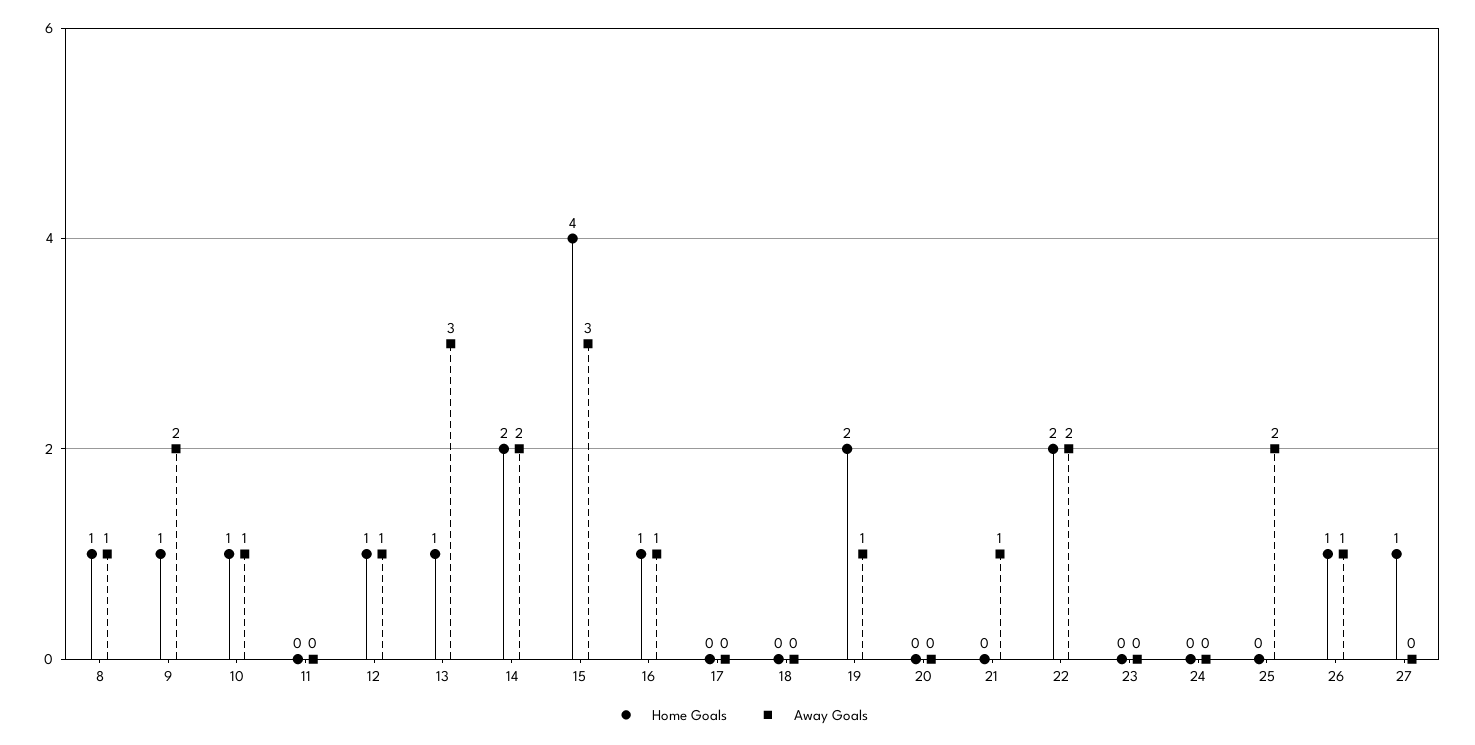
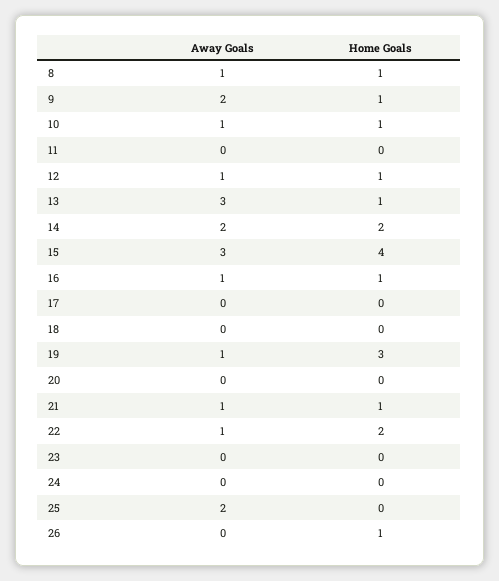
Home Goals, 19: 2 -> 3
Home Goals, 21: 0 -> 1
Away Goals, 22: 2 -> 1
Away Goals, 26: 1 -> 0
Home Goals, 27: 1 -> none
Away Goals, 27: 0 -> none

